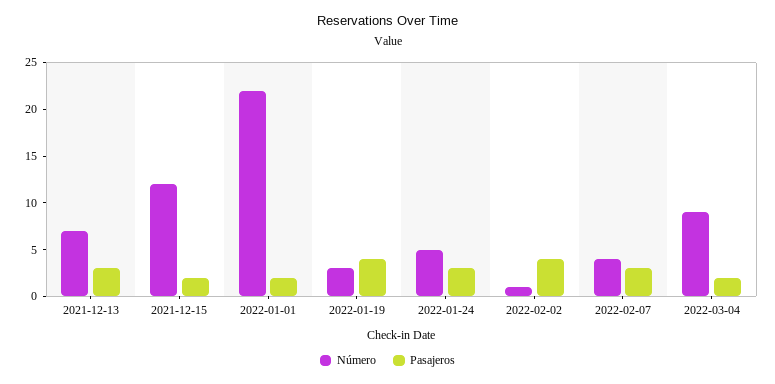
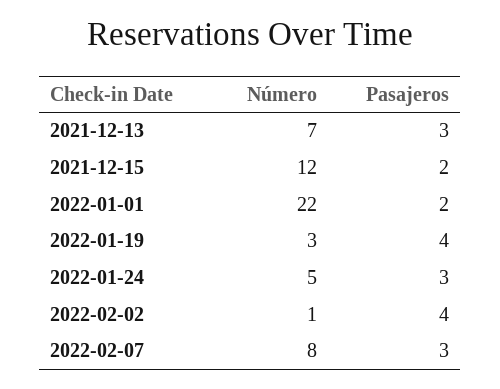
Número, 2022-02-07: 4 -> 8
Número, 2022-03-04: 9 -> none
Pasajeros, 2022-03-04: 2 -> none

